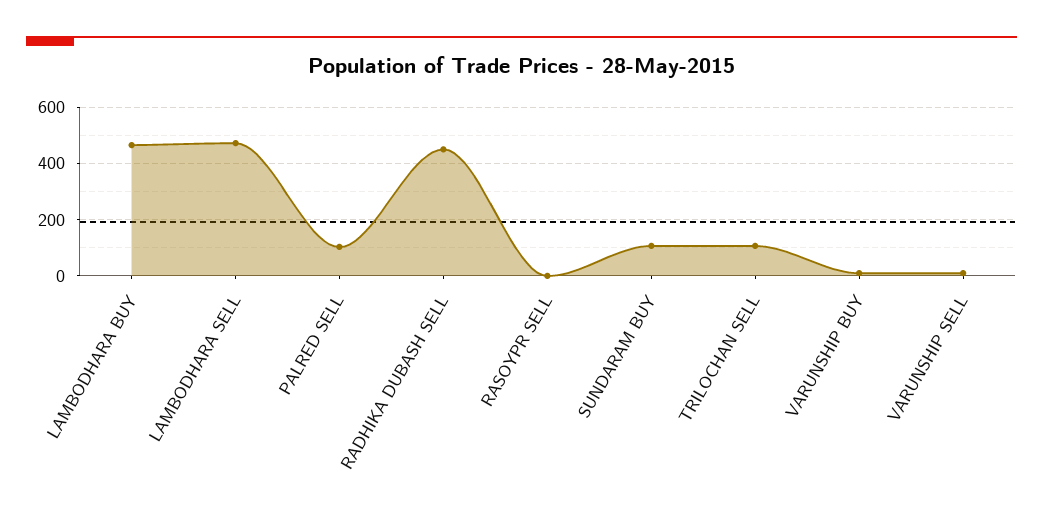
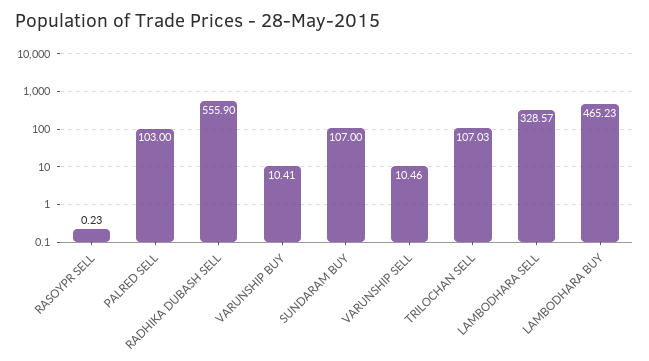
LAMBODHARA SELL: 475 -> 328.57
RADHIKA DUBASH SELL: 450 -> 555.9

